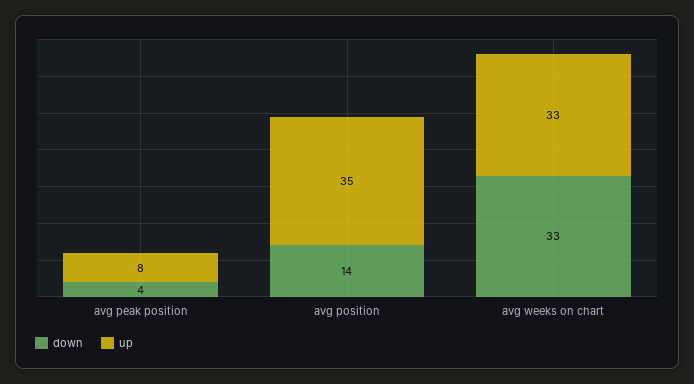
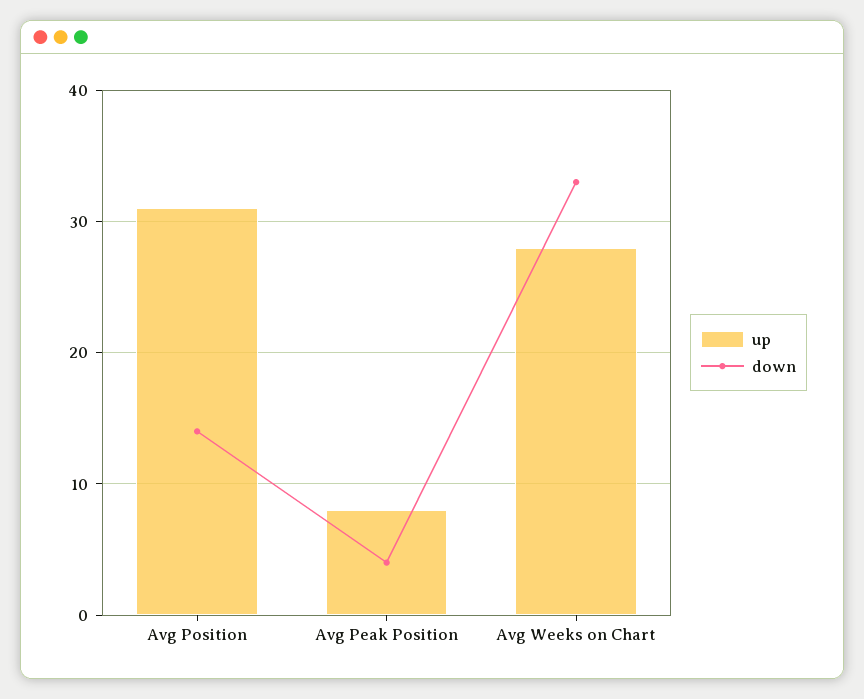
up, avg position: 35 -> 31
up, avg weeks on chart: 33 -> 28

